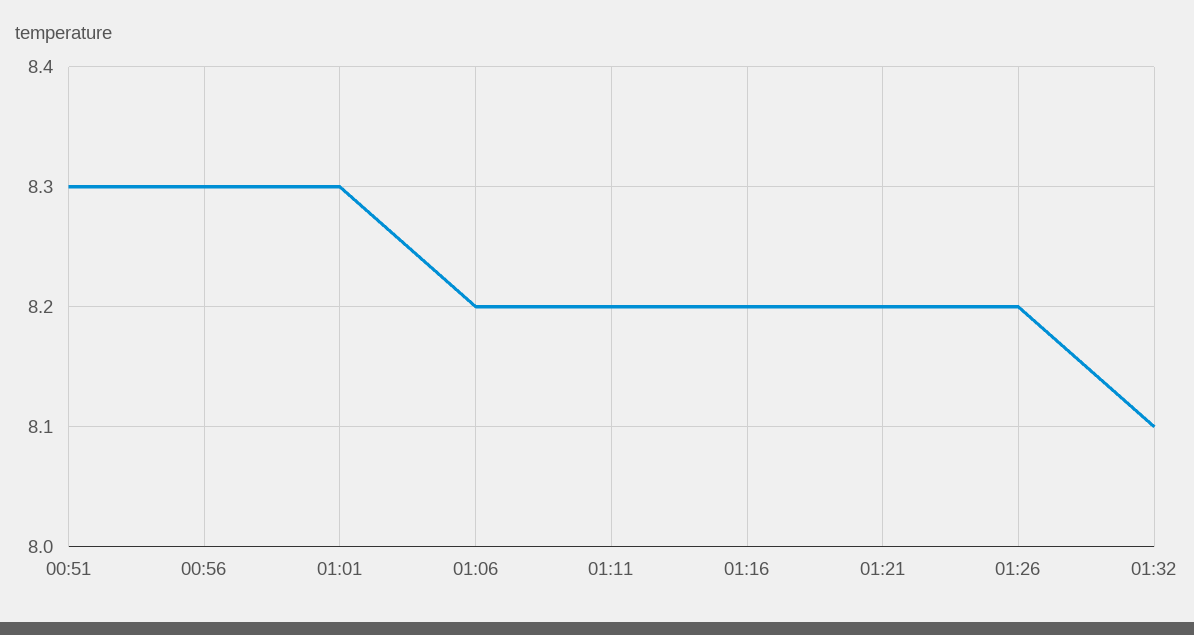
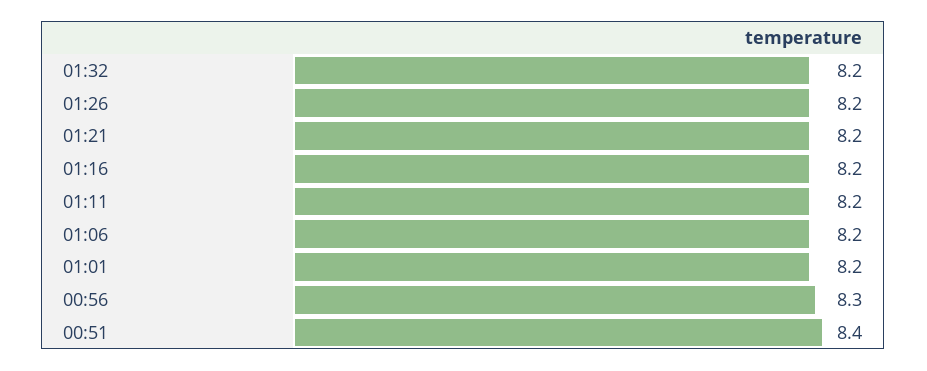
00:51: 8.3 -> 8.4
01:01: 8.3 -> 8.2
01:32: 8.1 -> 8.2

